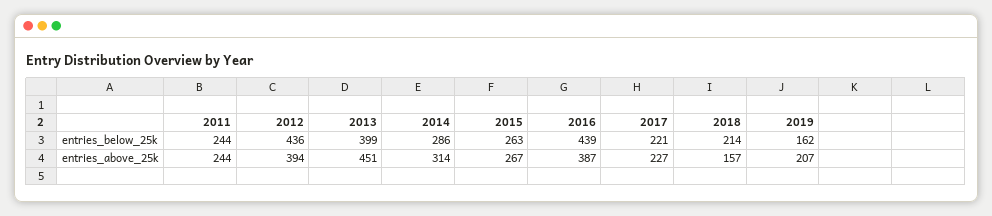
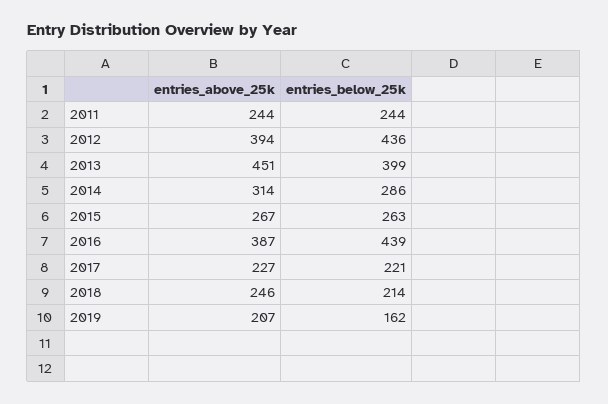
2018, entries_above_25k: 157 -> 246

